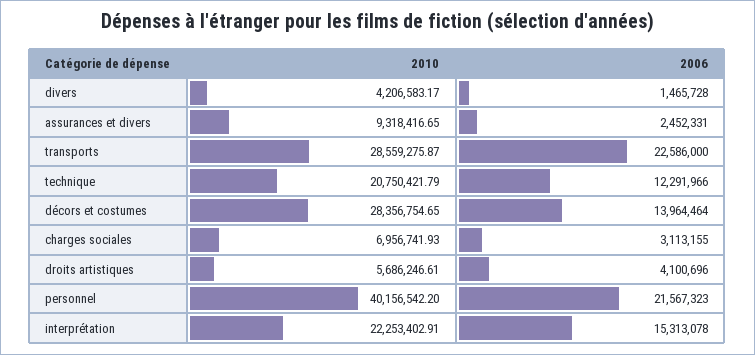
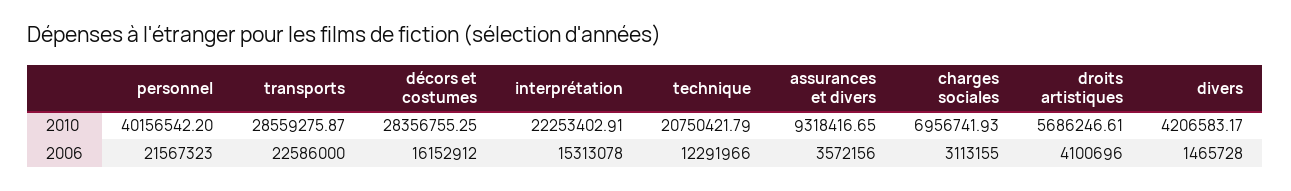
2006, assurances et divers: 2452331 -> 3572156
2010, décors et costumes: 28356754.65 -> 28356755.25
2006, décors et costumes: 13964464 -> 16152912

